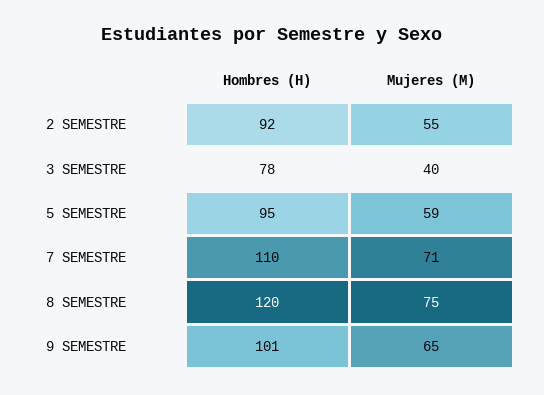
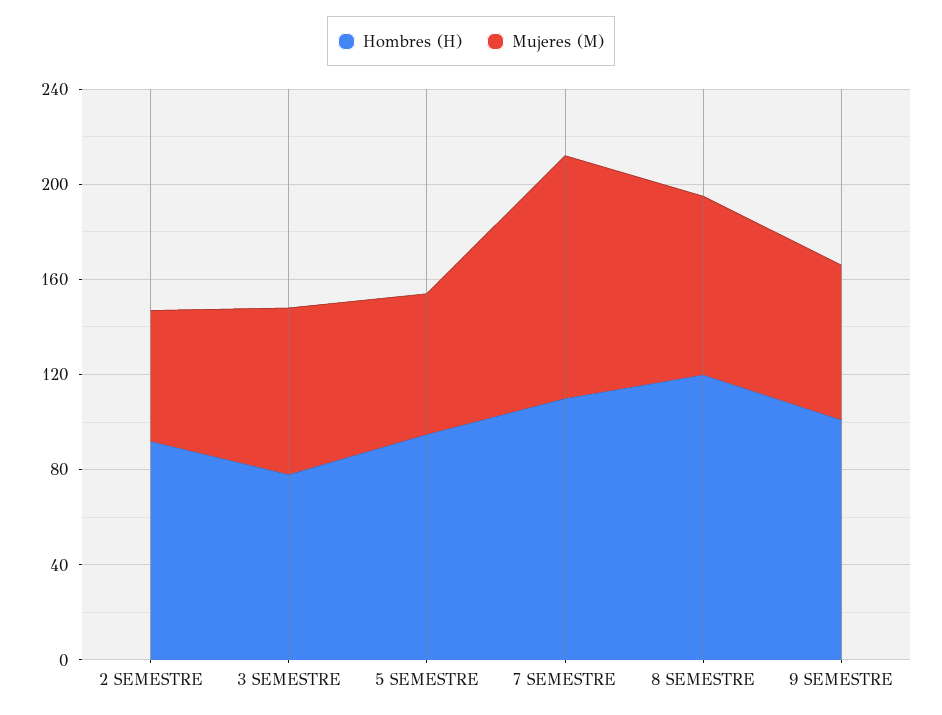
Mujeres (M), 3 SEMESTRE: 40 -> 70
Mujeres (M), 7 SEMESTRE: 71 -> 100

